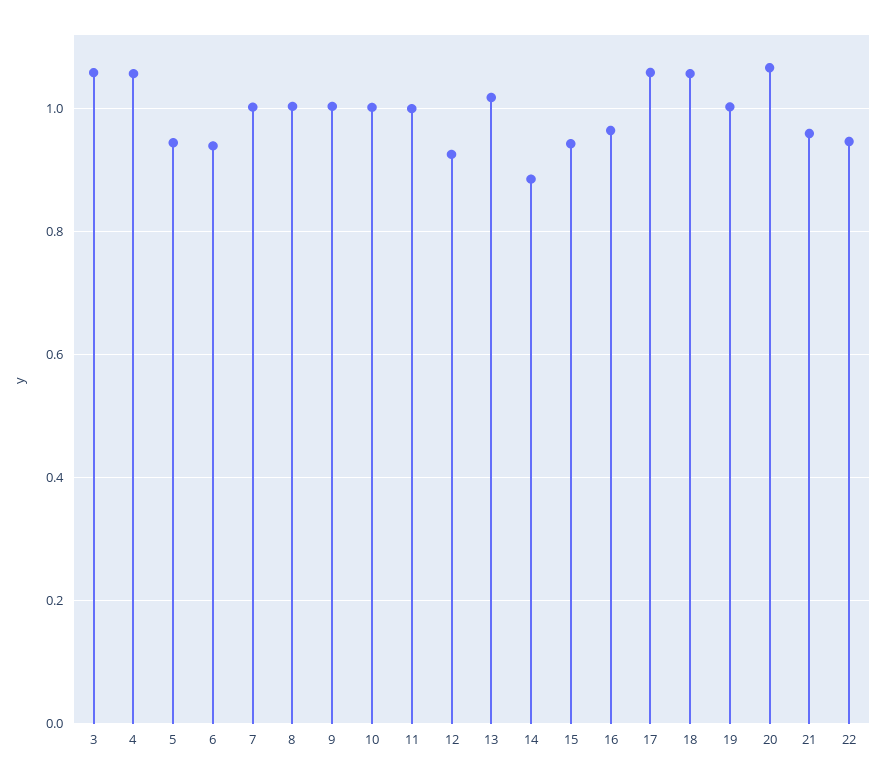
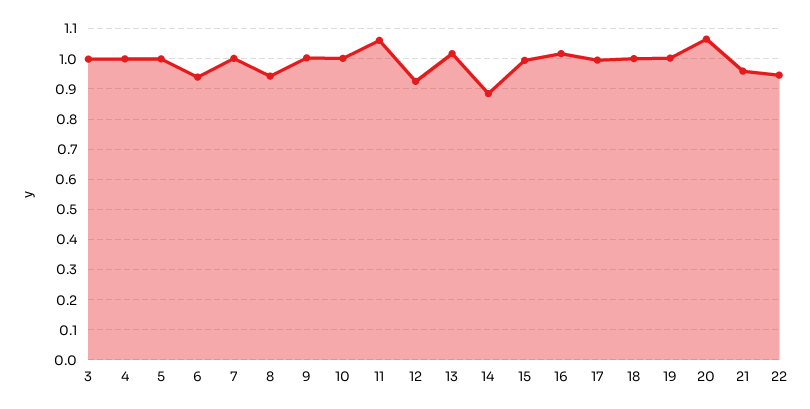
3: 1.06 -> 1
4: 1.06 -> 1
5: 0.94 -> 1
8: 1 -> 0.94
11: 1 -> 1.06
15: 0.94 -> 1
16: 0.96 -> 1.02
17: 1.06 -> 1
18: 1.06 -> 1

